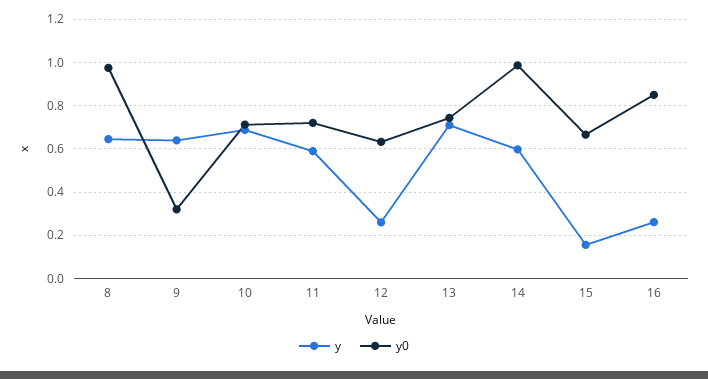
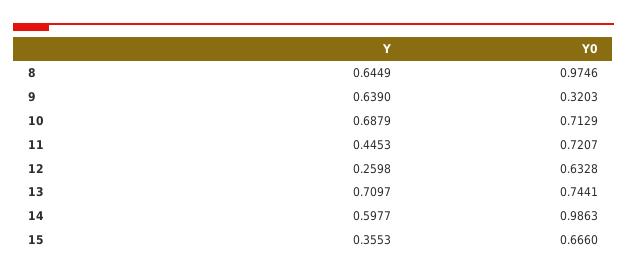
y, 11: 0.6 -> 0.4453
y, 15: 0.15 -> 0.3553
y, 16: 0.25 -> none
y0, 16: 0.85 -> none

